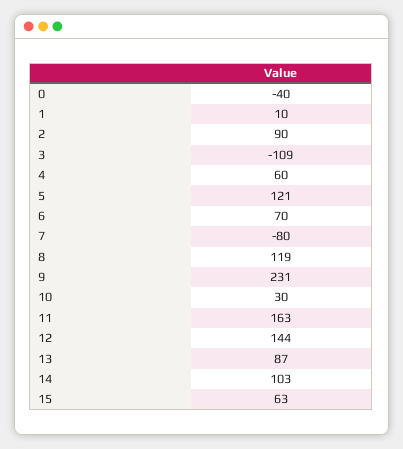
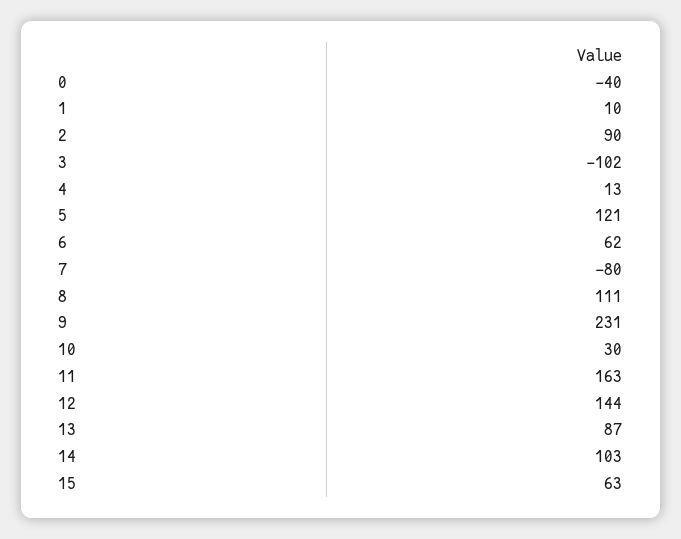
3: -109 -> -102
4: 60 -> 13
6: 70 -> 62
8: 119 -> 111

